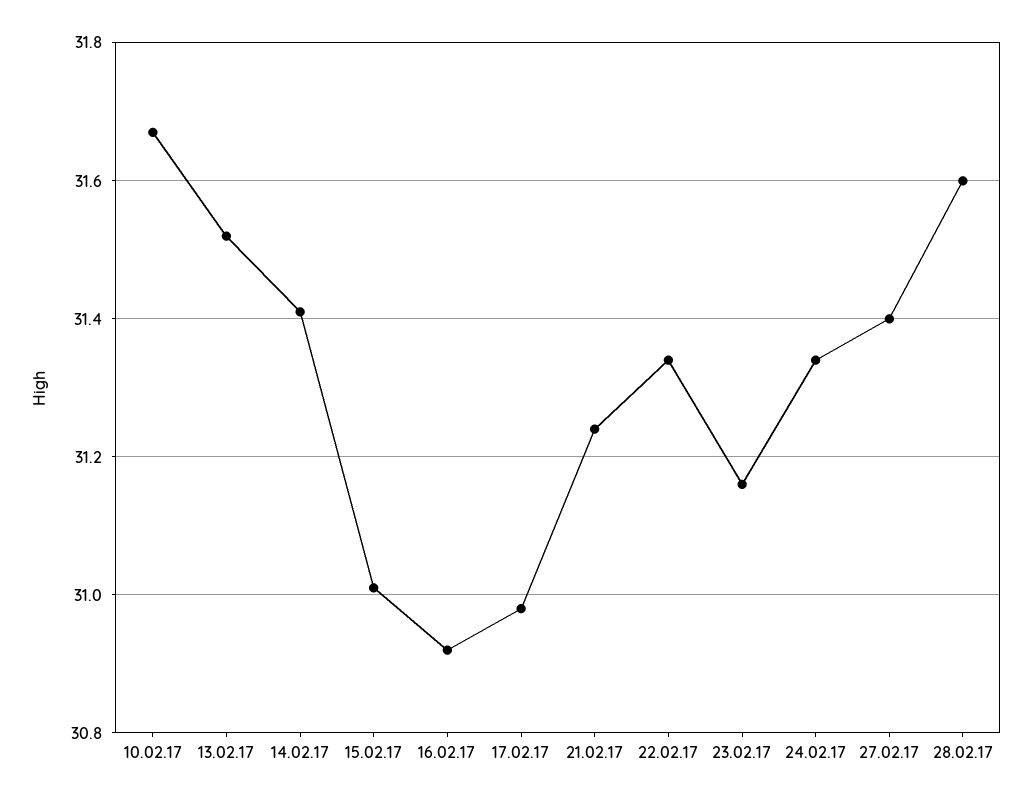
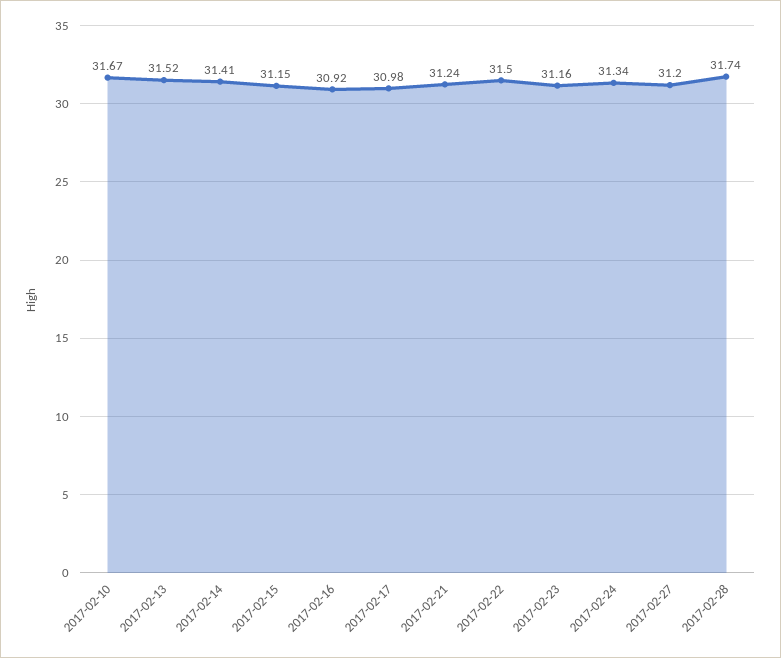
15.02.17: 31 -> 31.15
22.02.17: 31.35 -> 31.5
27.02.17: 31.4 -> 31.2
28.02.17: 31.6 -> 31.74

